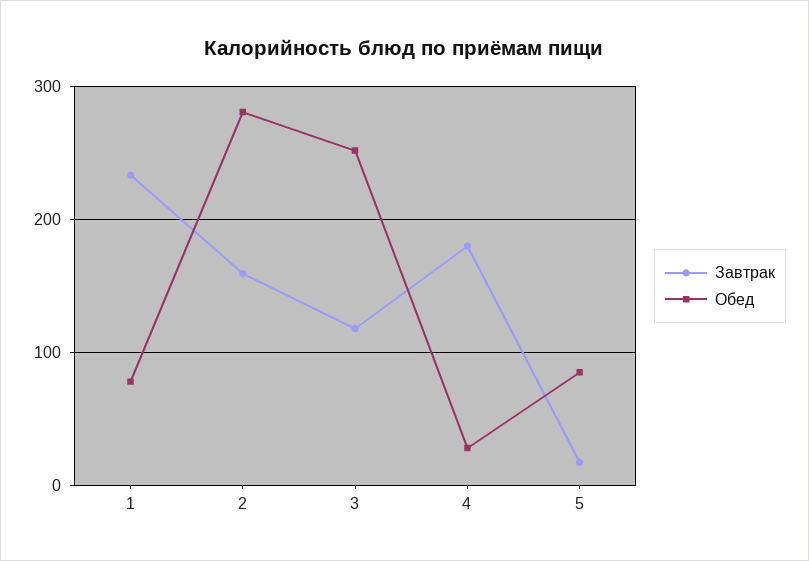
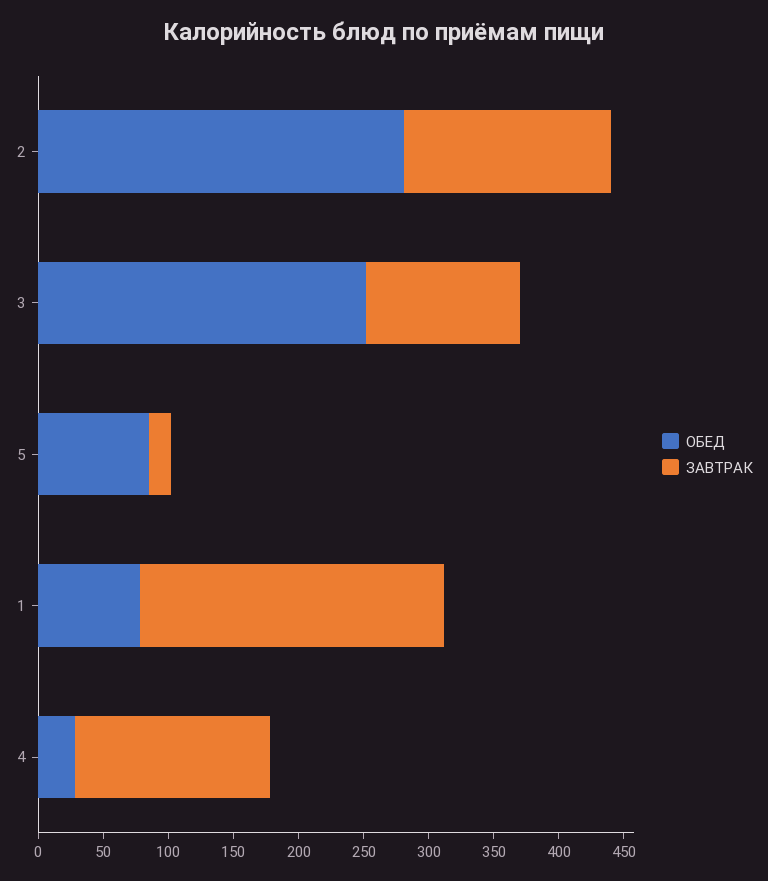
Завтрак, 4: 180 -> 150

